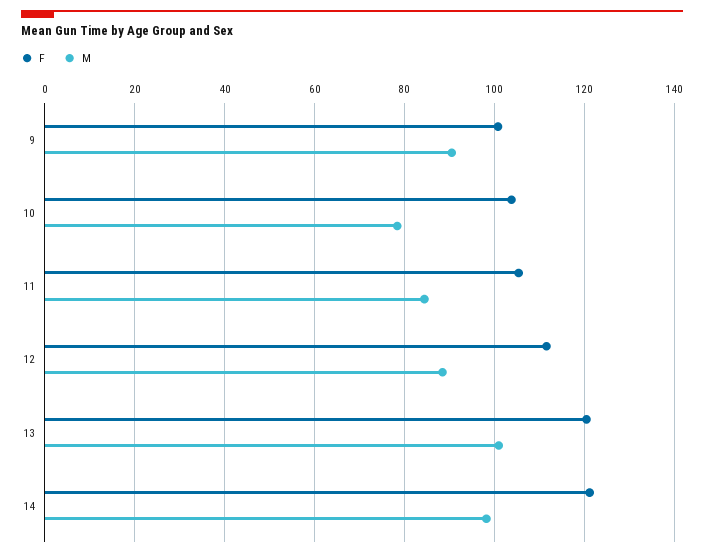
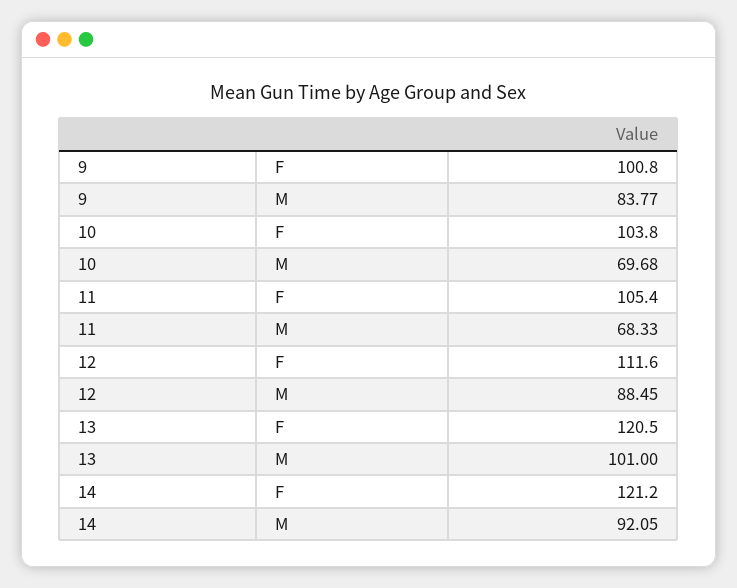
M, 9: 90 -> 83.77
M, 10: 78 -> 69.68
M, 11: 84 -> 68.33
M, 14: 98 -> 92.05

